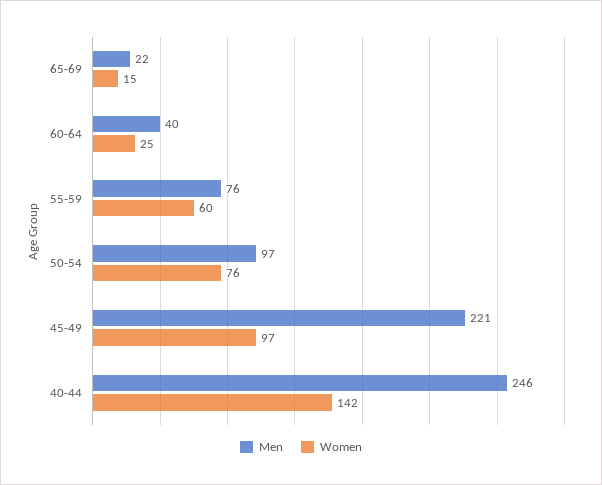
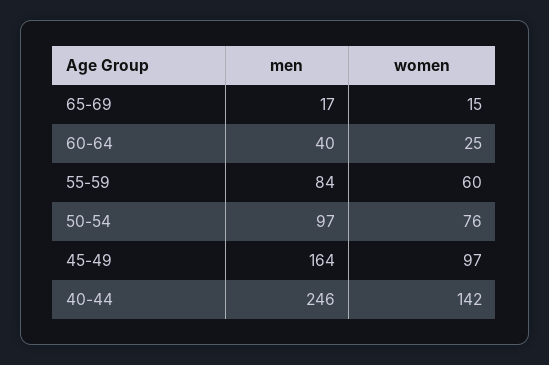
Men, 65-69: 22 -> 17
Men, 55-59: 76 -> 84
Men, 45-49: 221 -> 164

